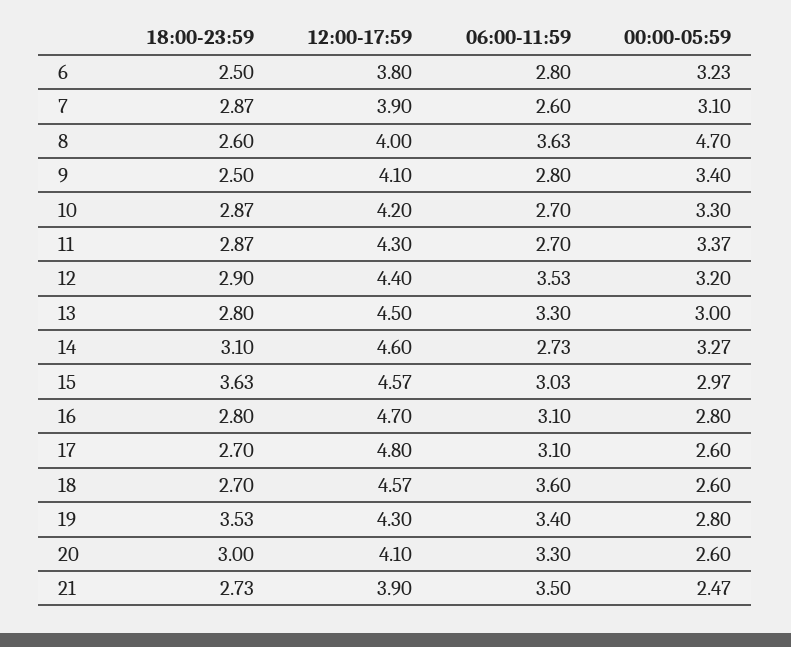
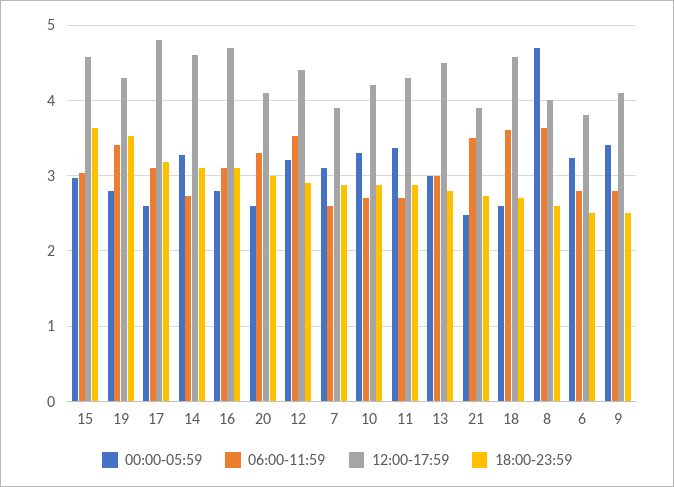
06:00-11:59, 13: 3.3 -> 3
18:00-23:59, 16: 2.8 -> 3.1
18:00-23:59, 17: 2.7 -> 3.2

